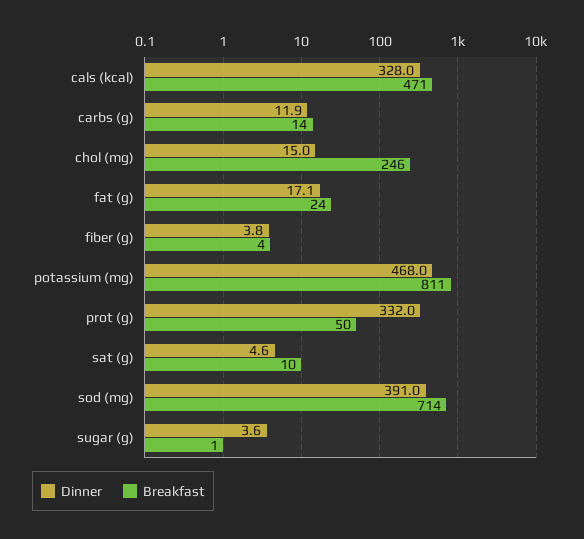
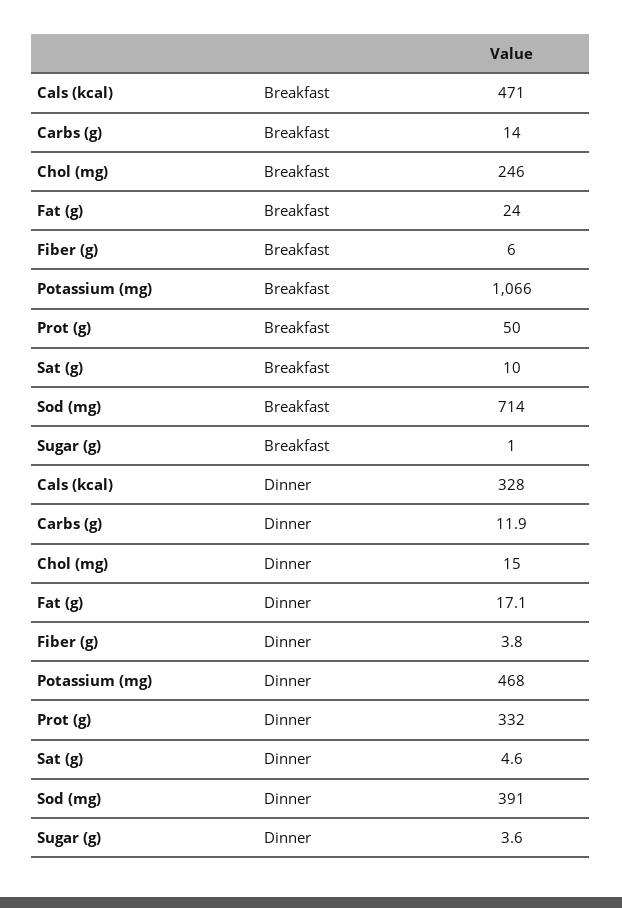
Breakfast, fiber (g): 4 -> 6
Breakfast, potassium (mg): 811 -> 1066

